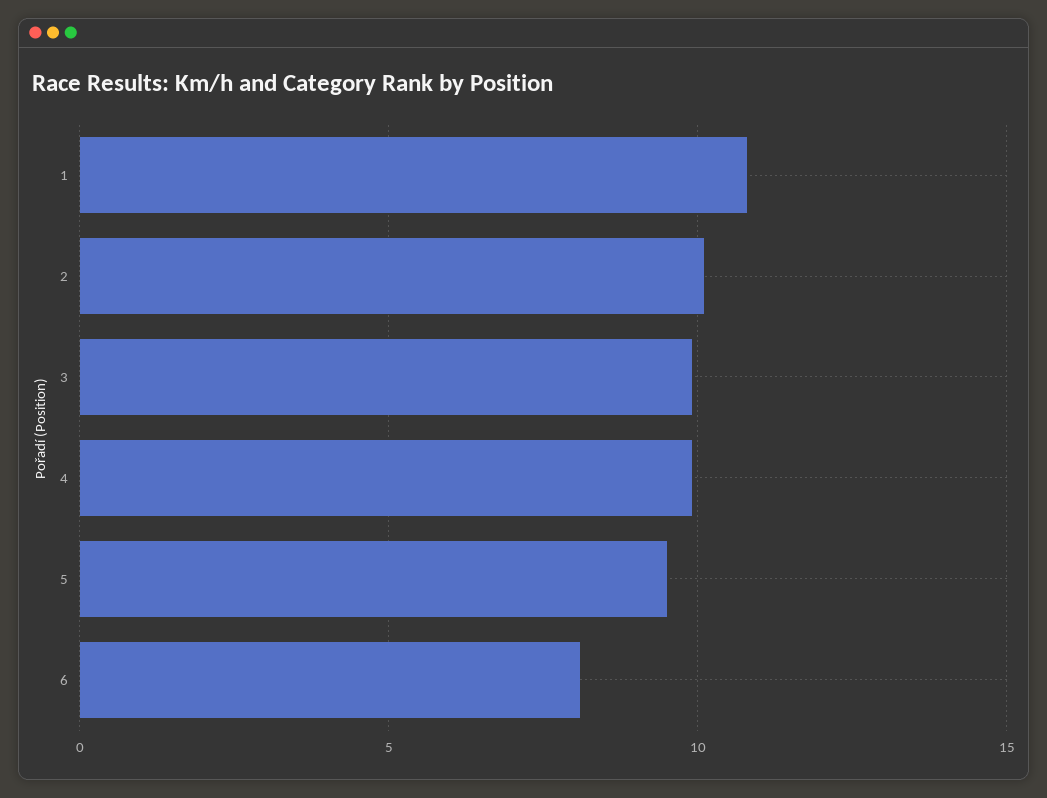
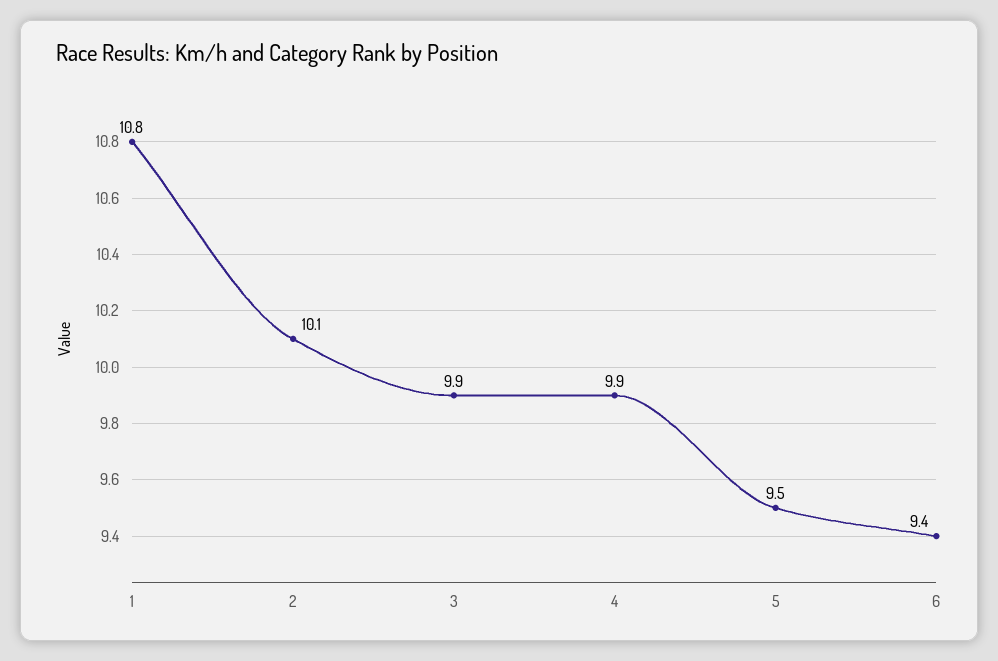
6: 8 -> 9.4

